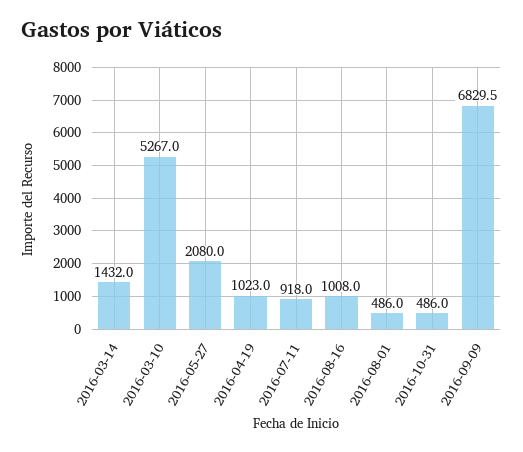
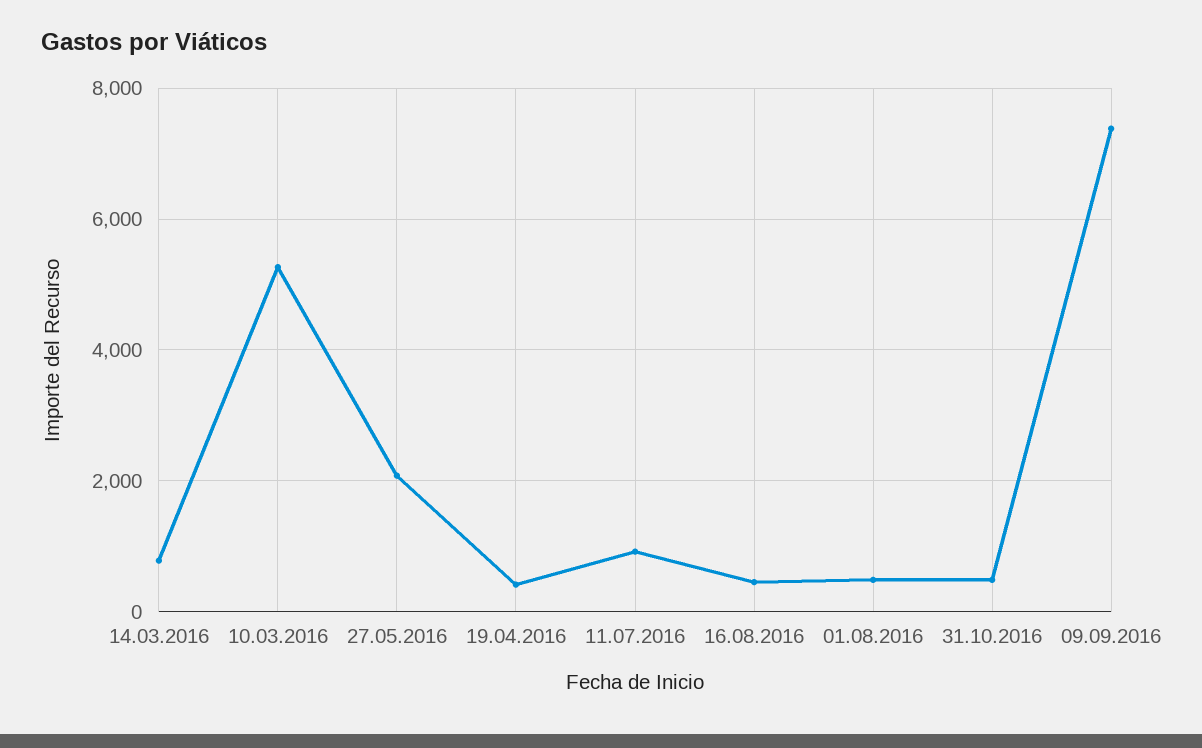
2016-03-14: 1432 -> 800
2016-04-19: 1023 -> 400
2016-08-16: 1008 -> 400
2016-09-09: 6829.5 -> 7400

